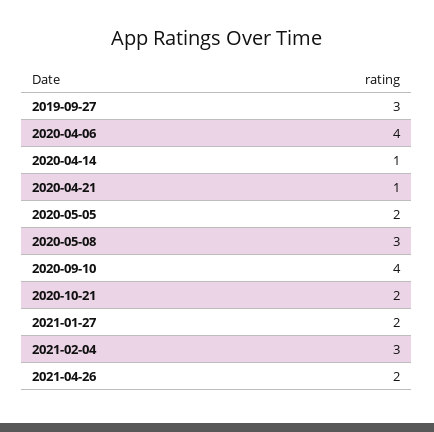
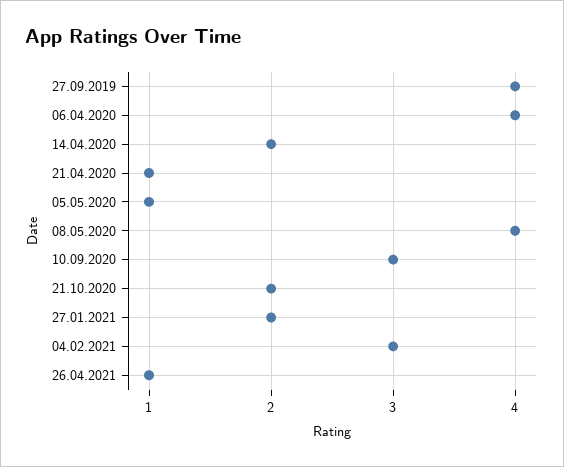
2019-09-27: 3 -> 4
2020-04-14: 1 -> 2
2020-05-05: 2 -> 1
2020-05-08: 3 -> 4
2020-09-10: 4 -> 3
2021-04-26: 2 -> 1

